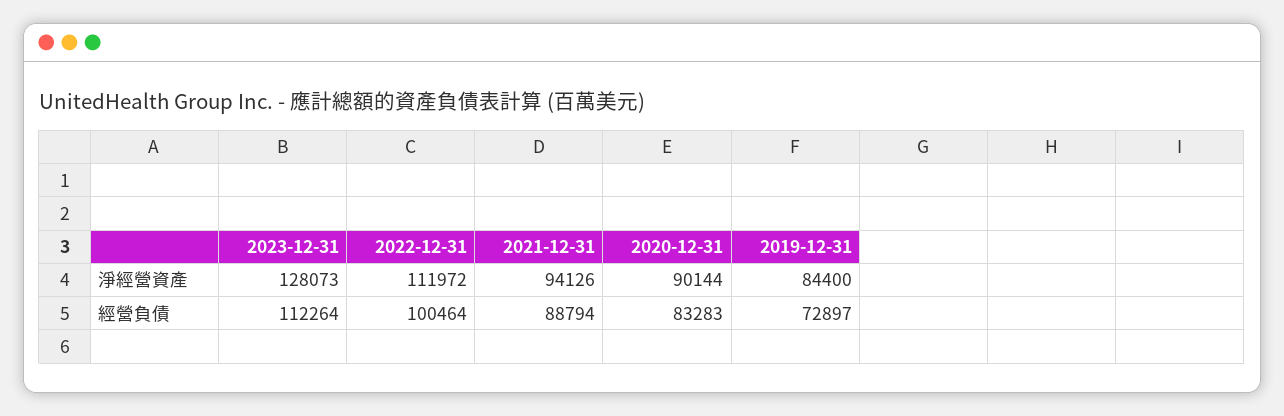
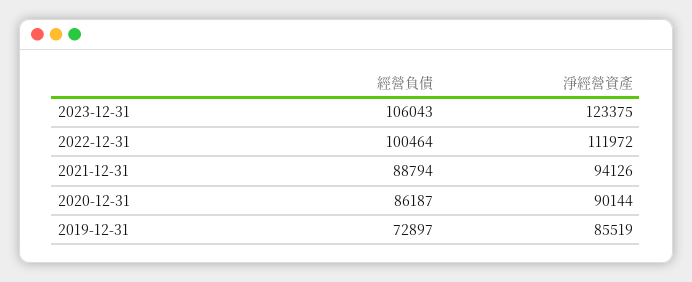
2023-12-31, 淨經營資產: 128073 -> 123375
2019-12-31, 淨經營資產: 84400 -> 85519
2023-12-31, 經營負債: 112264 -> 106043
2020-12-31, 經營負債: 83283 -> 86187

